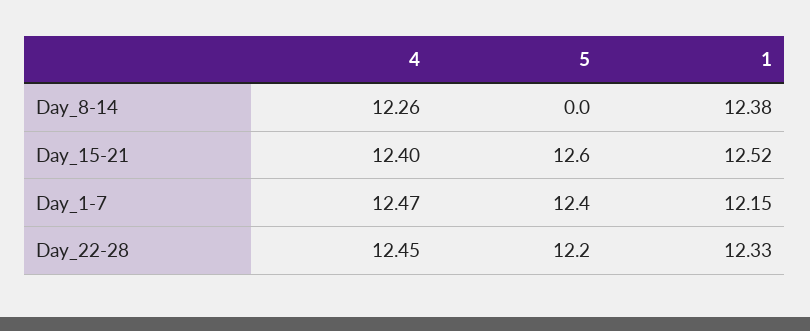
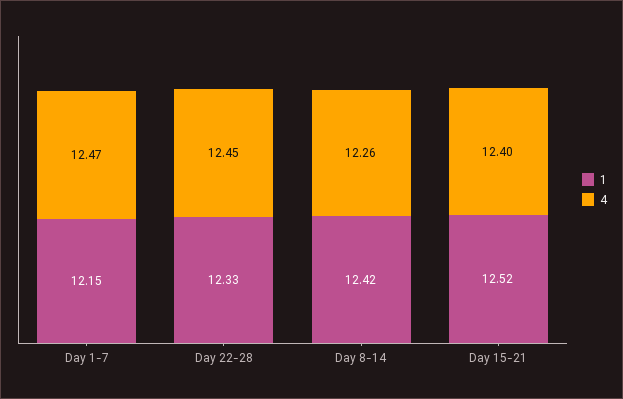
5, Day_8-14: 0 -> none
1, Day_8-14: 12.38 -> 12.42
5, Day_15-21: 12.6 -> none
5, Day_1-7: 12.4 -> none
5, Day_22-28: 12.2 -> none

